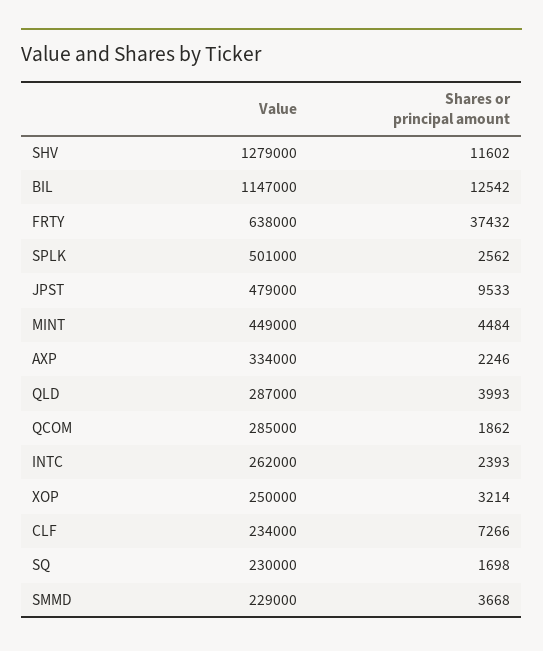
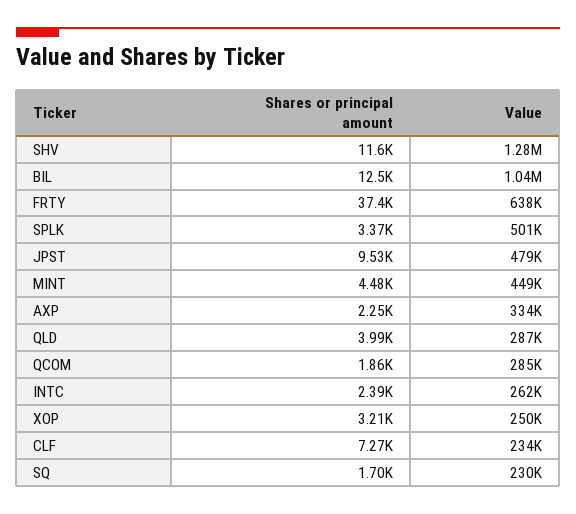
Value, BIL: 1147000 -> 1040000
Shares or principal amount, SPLK: 2562 -> 3370
Value, SMMD: 229000 -> none
Shares or principal amount, SMMD: 3668 -> none

